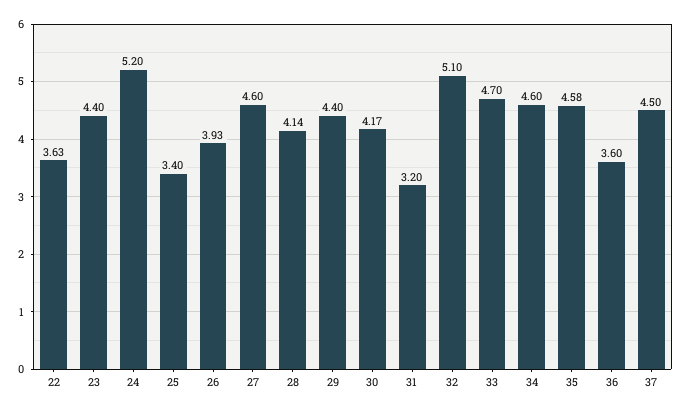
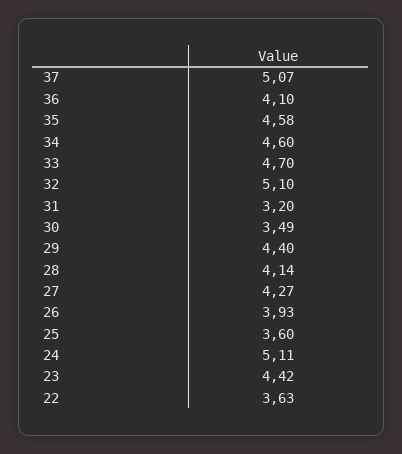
23: 4.4 -> 4.42
24: 5.2 -> 5.11
25: 3.4 -> 3.6
27: 4.6 -> 4.27
30: 4.17 -> 3.49
36: 3.6 -> 4.1
37: 4.5 -> 5.07

